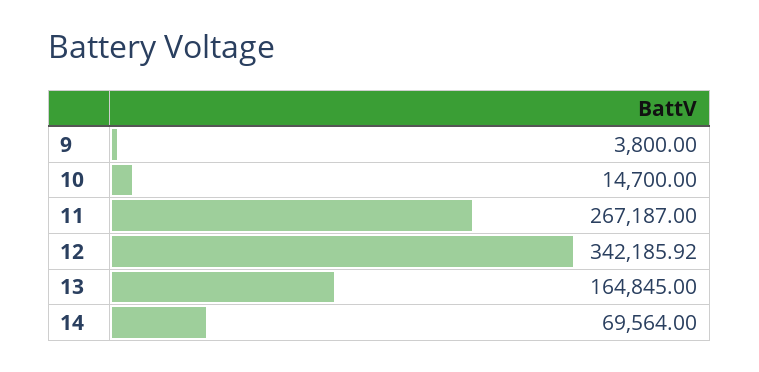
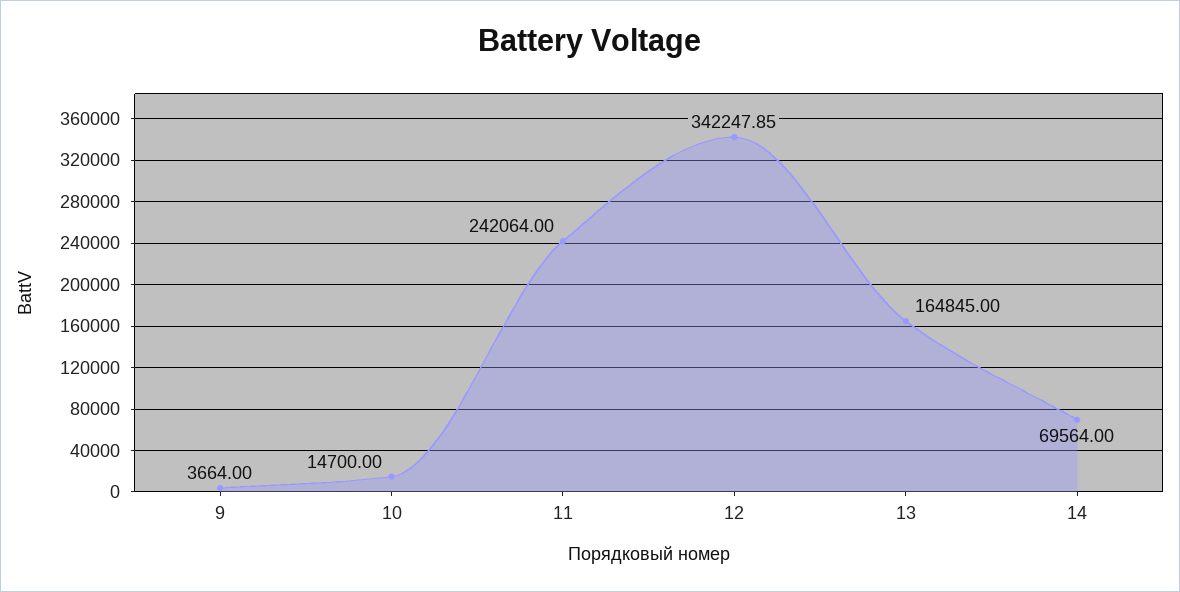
9: 3800 -> 3664
11: 267187 -> 242064
12: 342185.92 -> 342247.85

